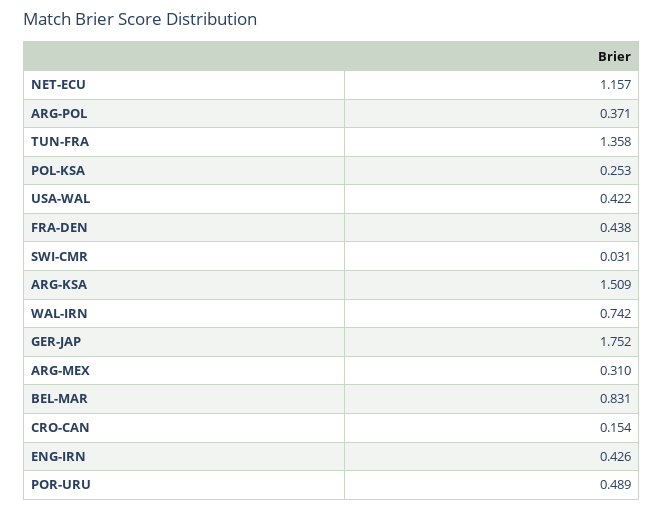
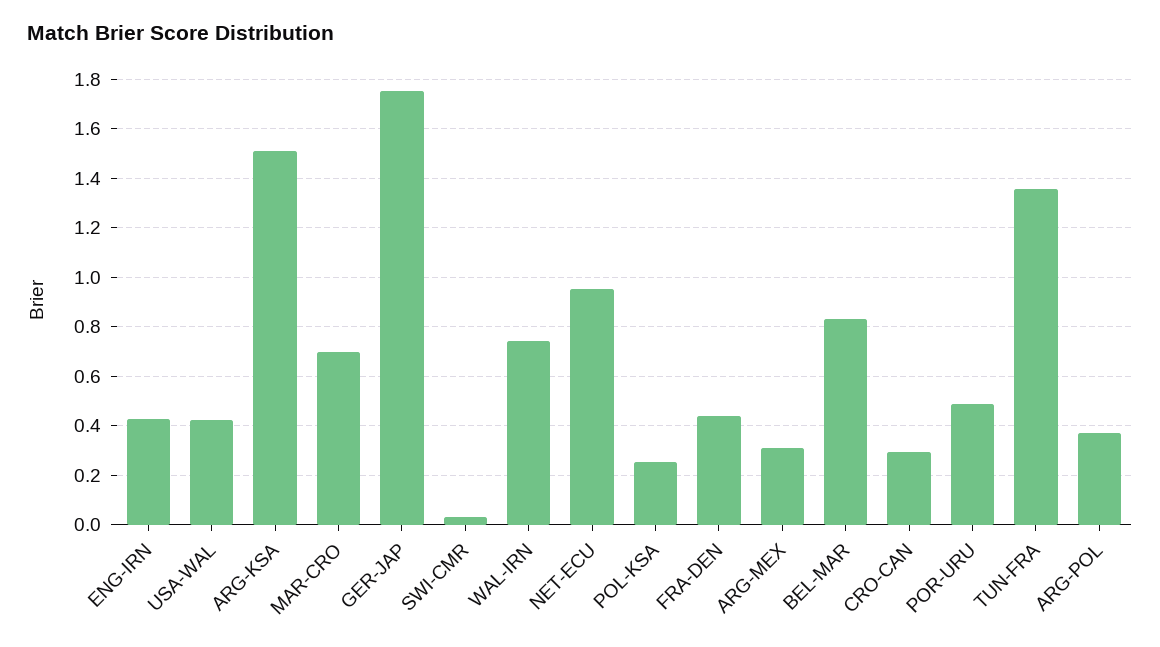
NET-ECU: 1.157 -> 0.95
CRO-CAN: 0.154 -> 0.3
MAR-CRO: none -> 0.7

